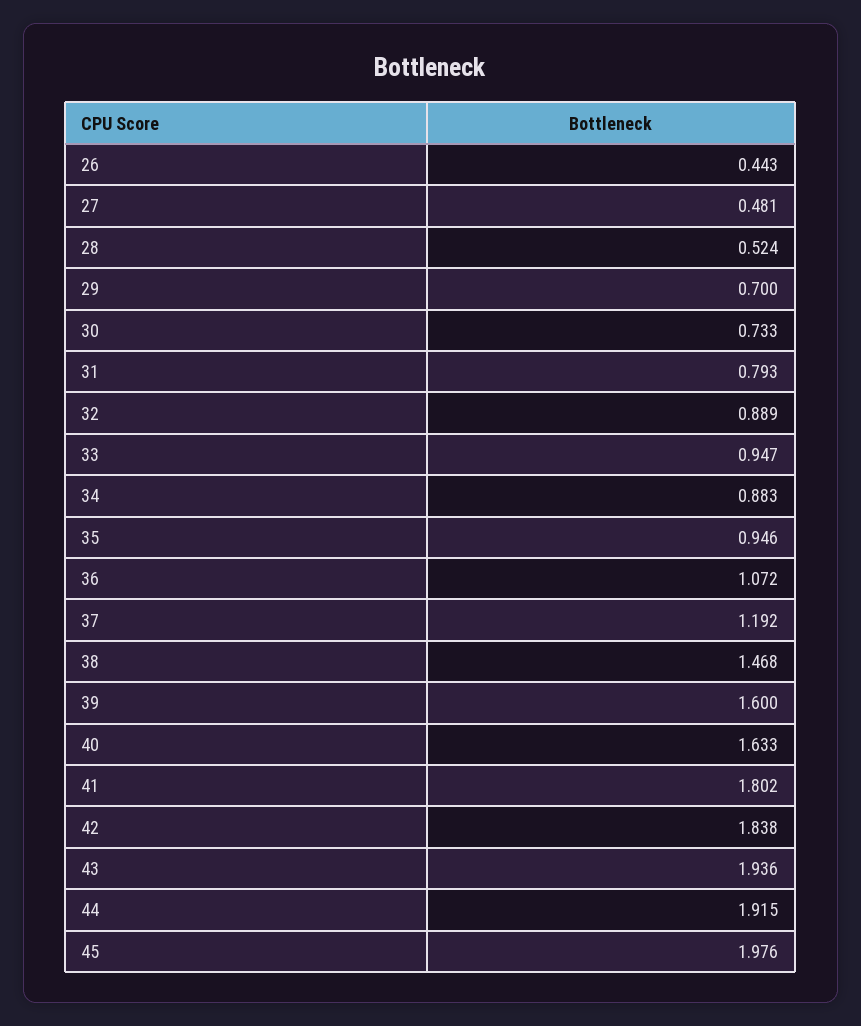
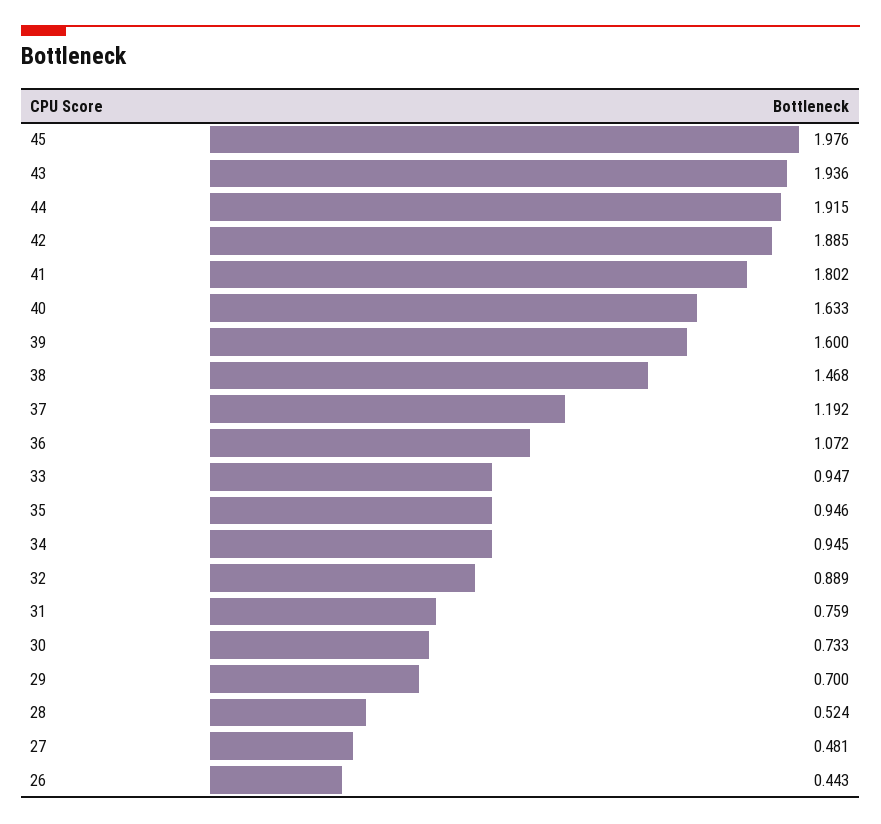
31: 0.793 -> 0.759
34: 0.883 -> 0.945
42: 1.838 -> 1.885

